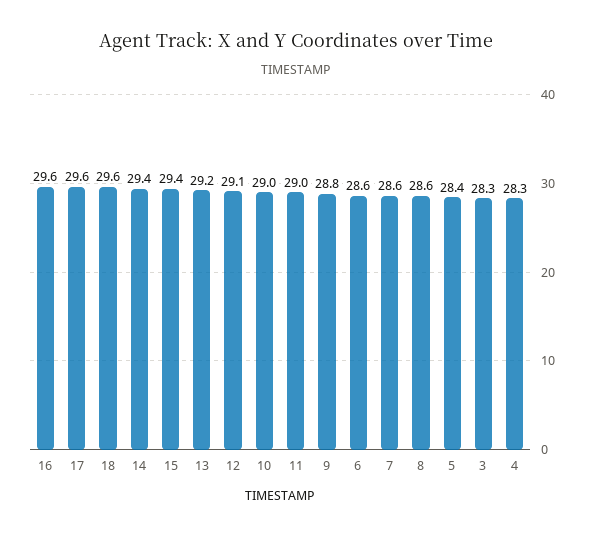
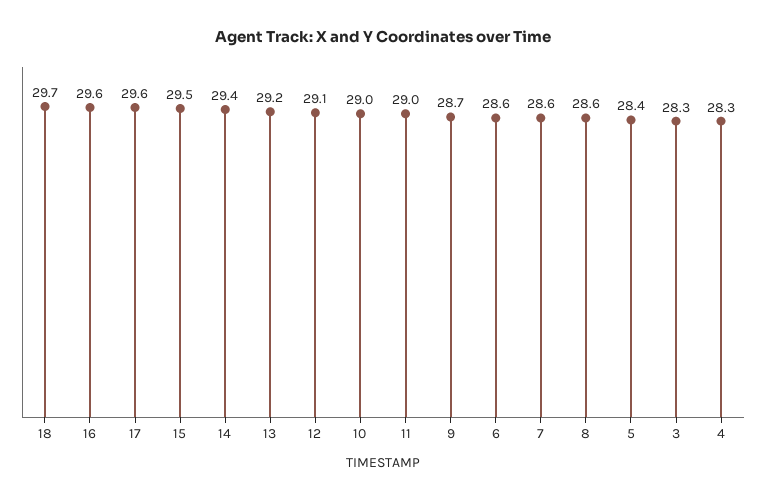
18: 29.6 -> 29.7
15: 29.4 -> 29.5
9: 28.8 -> 28.7

